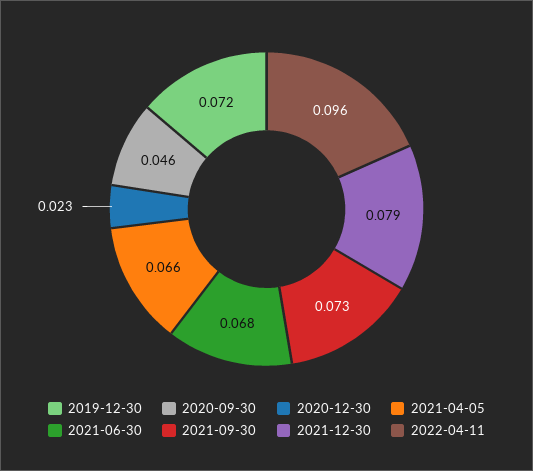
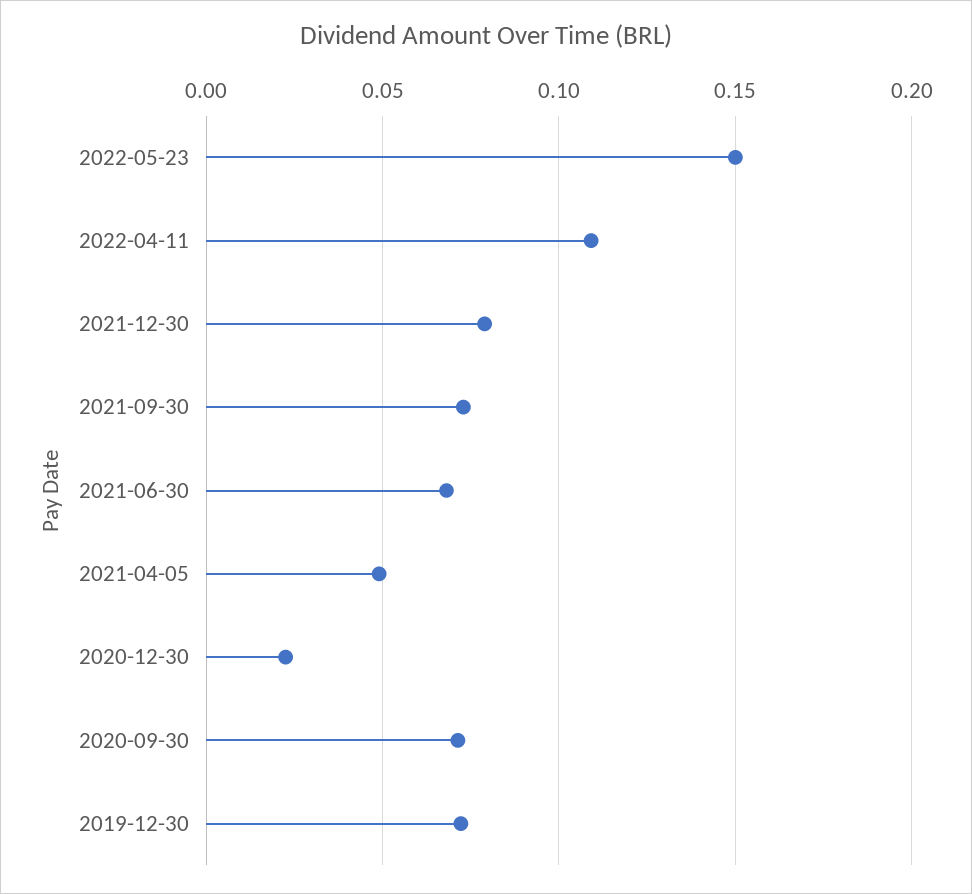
2020-09-30: 0.046 -> 0.07
2021-04-05: 0.066 -> 0.05
2022-04-11: 0.096 -> 0.11
2022-05-23: none -> 0.15

